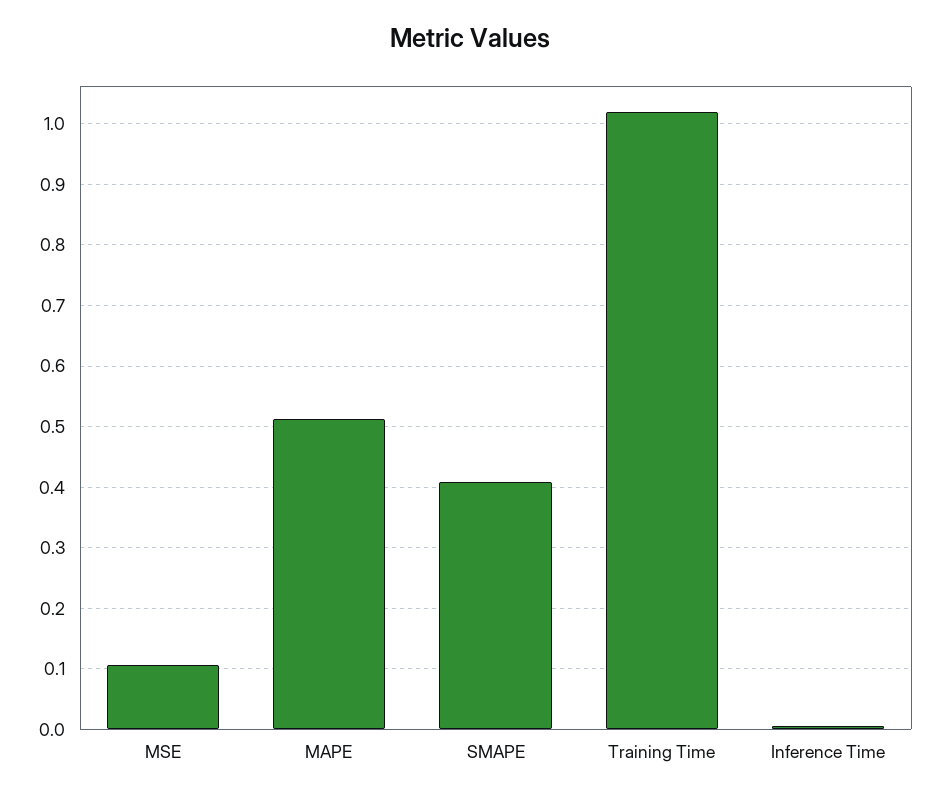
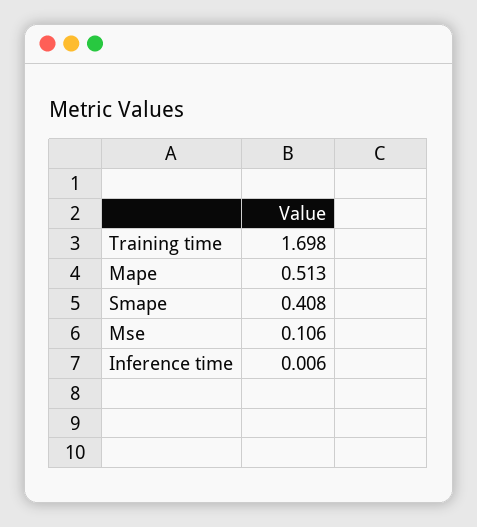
Training Time: 1.02 -> 1.698

